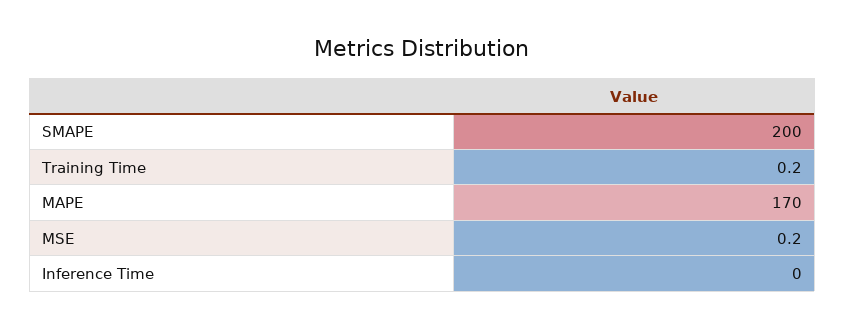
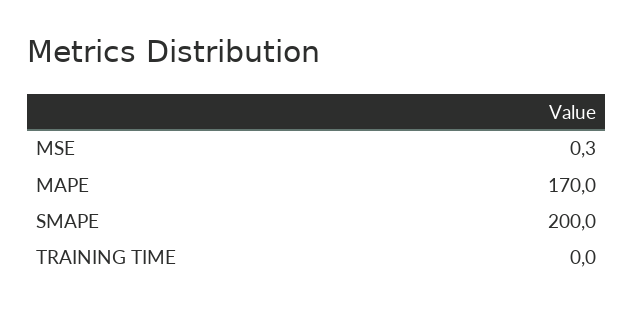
Training Time: 0.2 -> 0
MSE: 0.2 -> 0.3
Inference Time: 0 -> none

